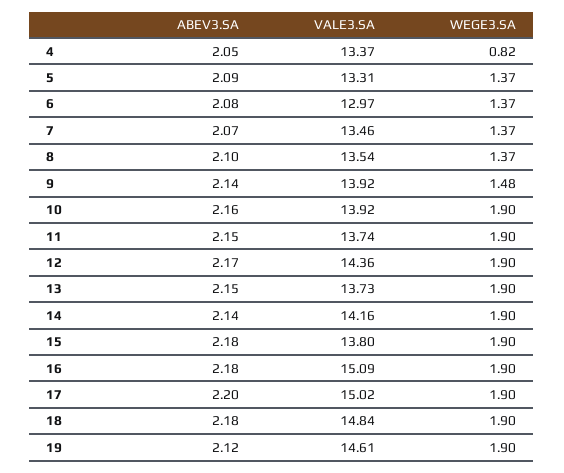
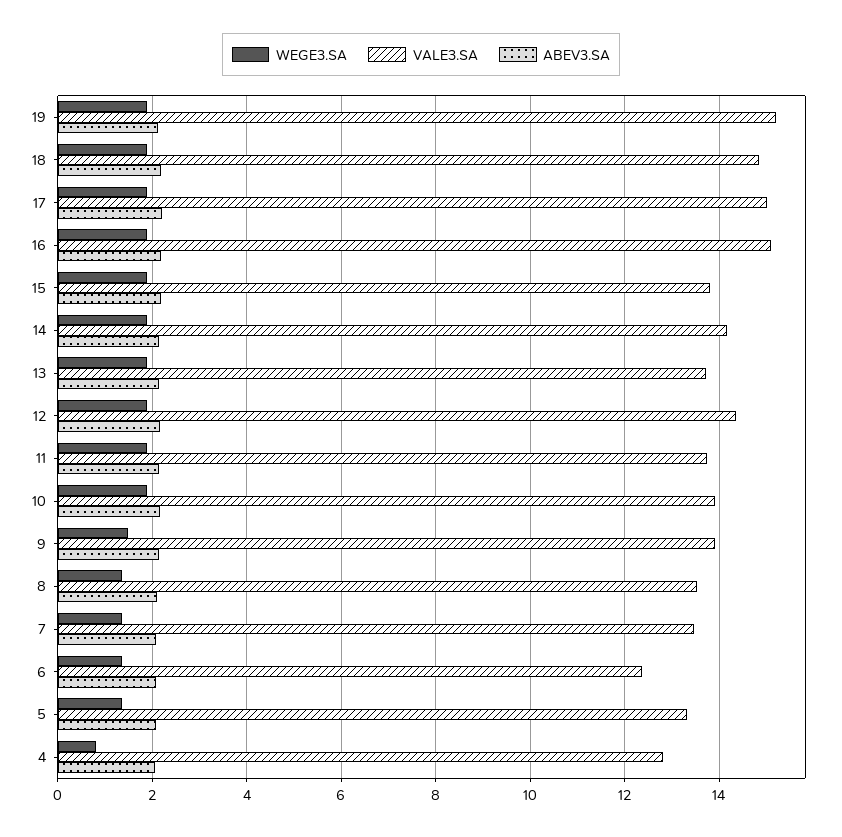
VALE3.SA, 4: 13.37 -> 12.8
VALE3.SA, 6: 12.97 -> 12.4
VALE3.SA, 19: 14.61 -> 15.2

